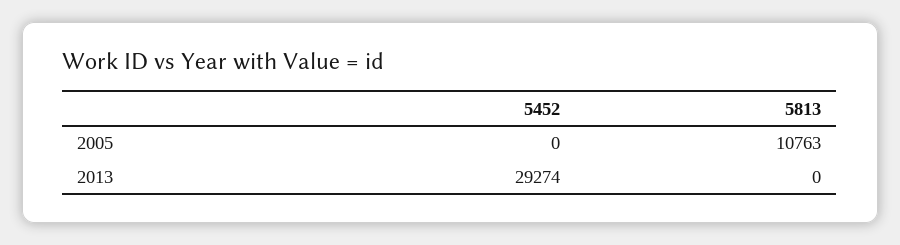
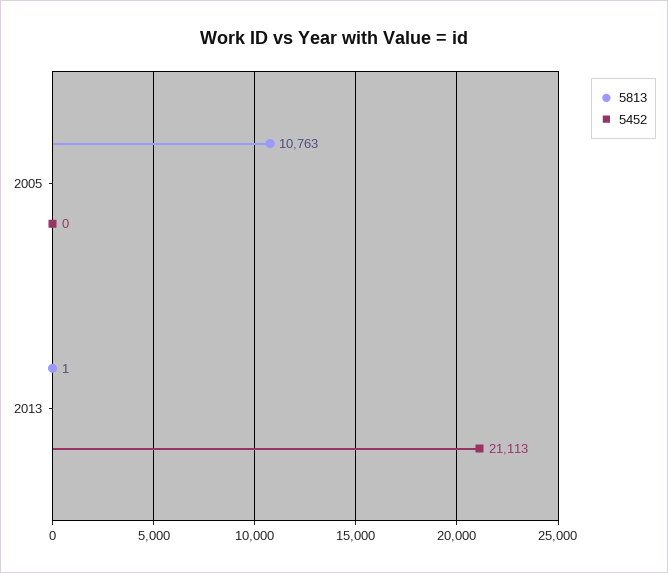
5452, 2013: 29274 -> 21113
5813, 2013: 0 -> 1

